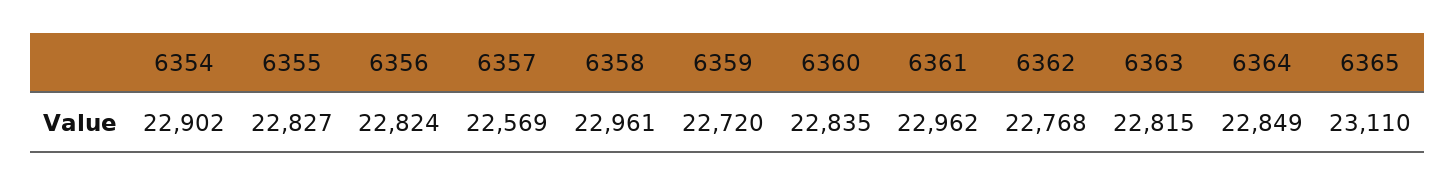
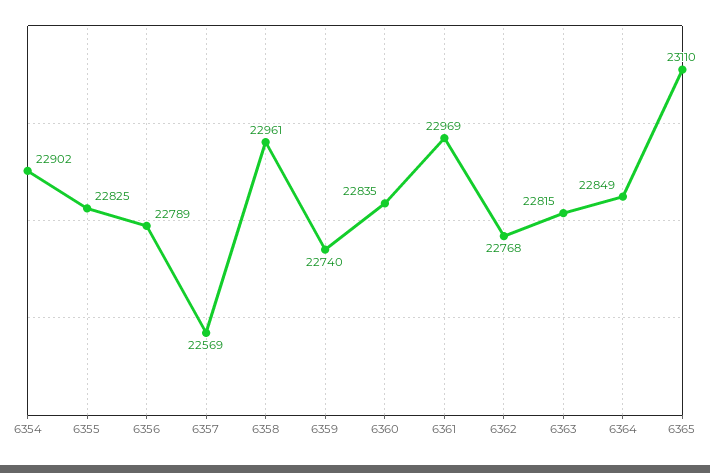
6355: 22827 -> 22825
6356: 22824 -> 22789
6359: 22720 -> 22740
6361: 22962 -> 22969

